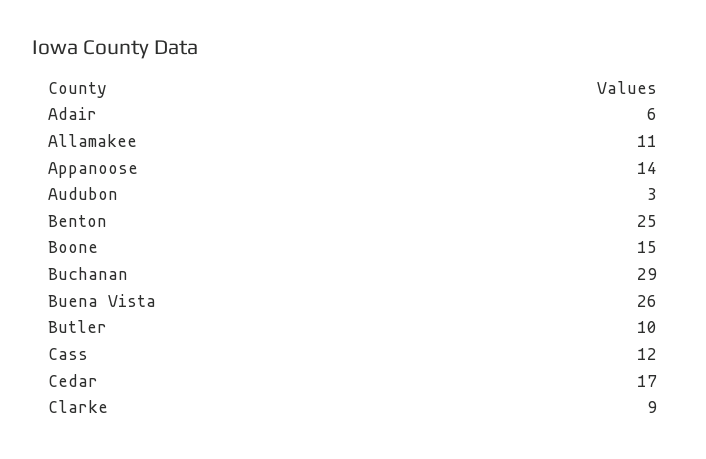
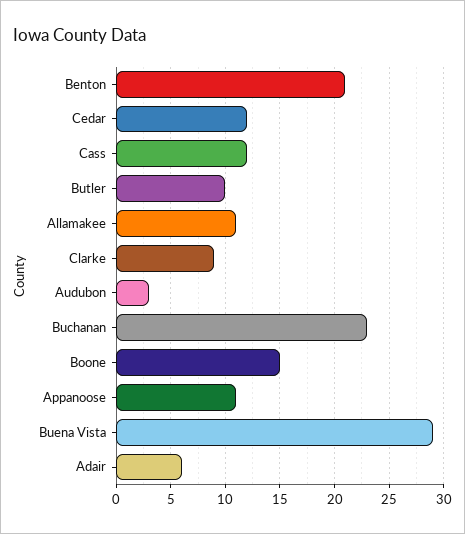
Appanoose: 14 -> 11
Benton: 25 -> 21
Buchanan: 29 -> 23
Buena Vista: 26 -> 29
Cedar: 17 -> 12

